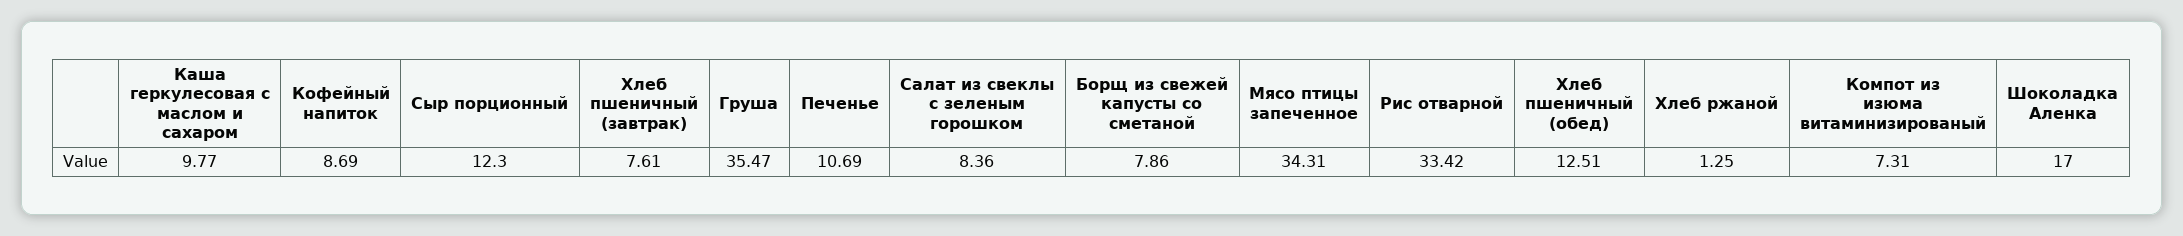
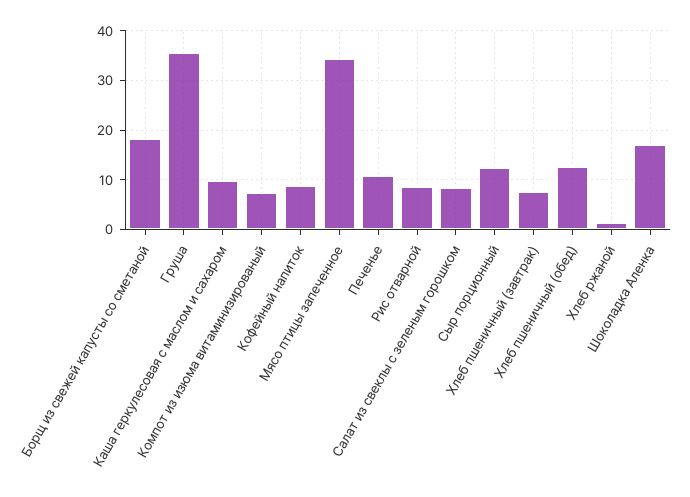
Борщ из свежей капусты со сметаной: 7.86 -> 18
Рис отварной: 33.42 -> 8

